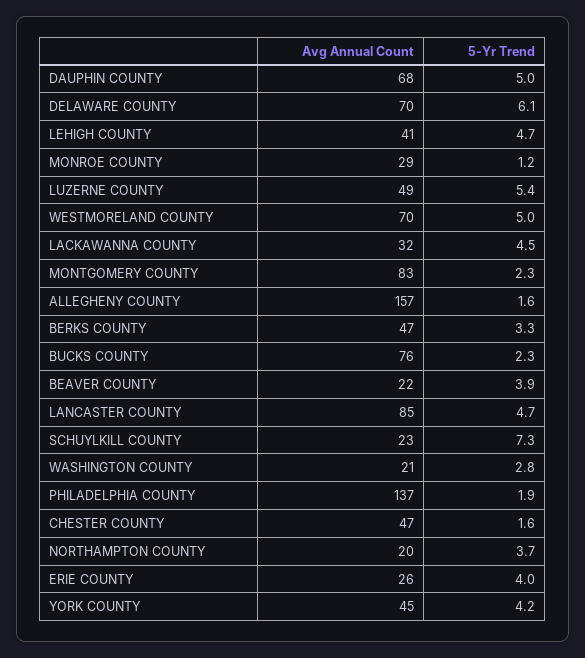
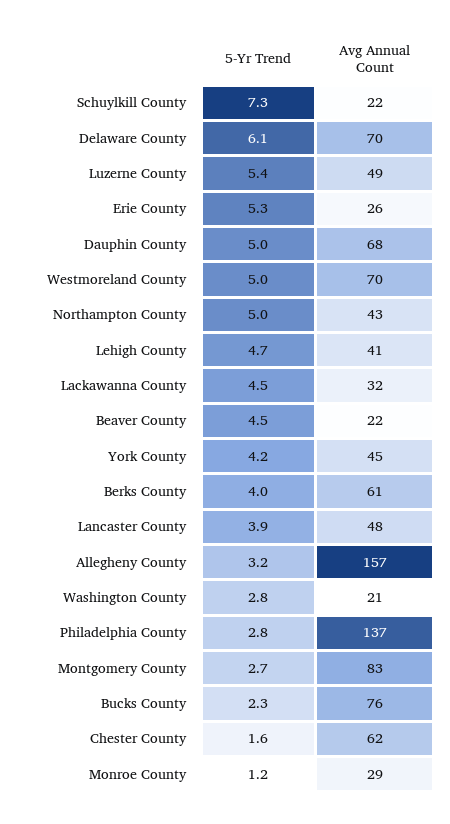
5-Yr Trend, MONTGOMERY COUNTY: 2.3 -> 2.7
5-Yr Trend, ALLEGHENY COUNTY: 1.6 -> 3.2
Avg Annual Count, BERKS COUNTY: 47 -> 61
5-Yr Trend, BERKS COUNTY: 3.3 -> 4
5-Yr Trend, BEAVER COUNTY: 3.9 -> 4.5
Avg Annual Count, LANCASTER COUNTY: 85 -> 48
5-Yr Trend, LANCASTER COUNTY: 4.7 -> 3.9
Avg Annual Count, SCHUYLKILL COUNTY: 23 -> 22
5-Yr Trend, PHILADELPHIA COUNTY: 1.9 -> 2.8
Avg Annual Count, CHESTER COUNTY: 47 -> 62
Avg Annual Count, NORTHAMPTON COUNTY: 20 -> 43
5-Yr Trend, NORTHAMPTON COUNTY: 3.7 -> 5
5-Yr Trend, ERIE COUNTY: 4 -> 5.3

